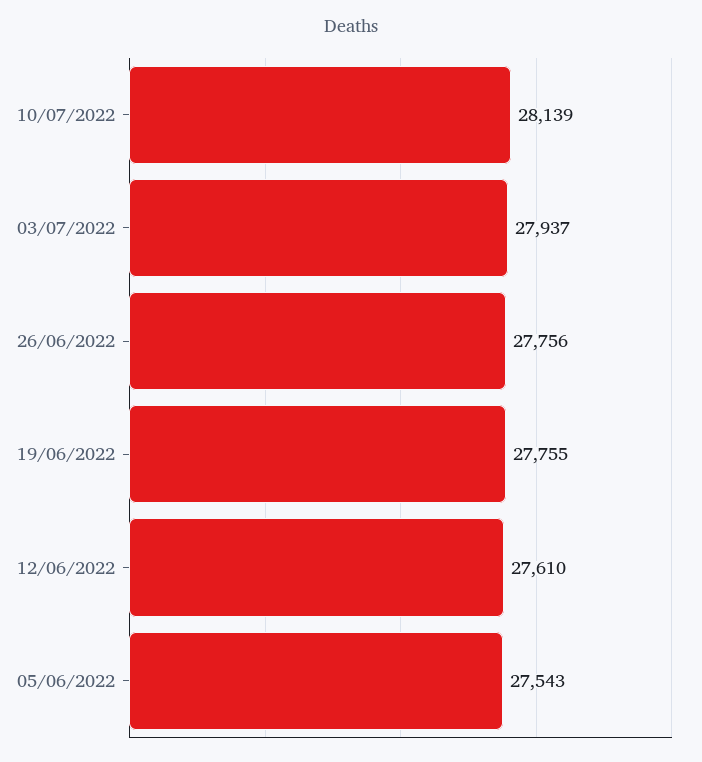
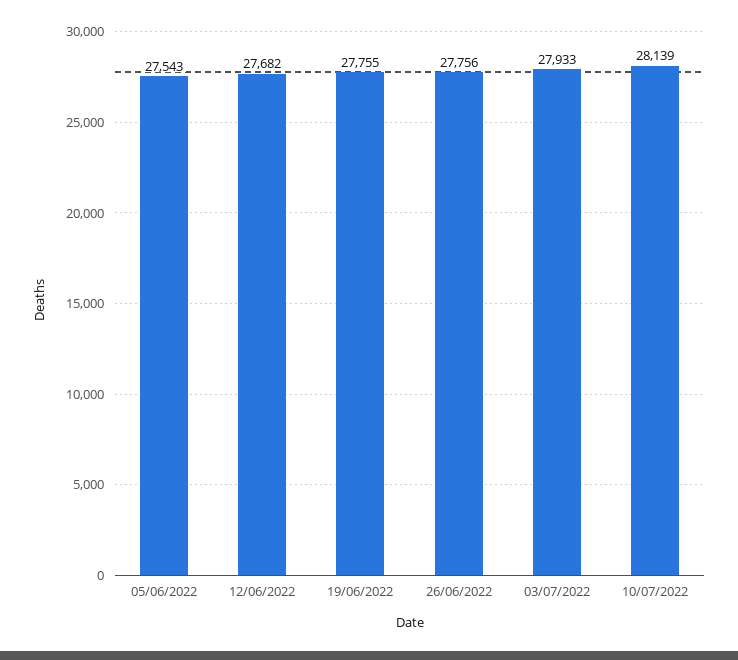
03/07/2022: 27937 -> 27933
12/06/2022: 27610 -> 27682

